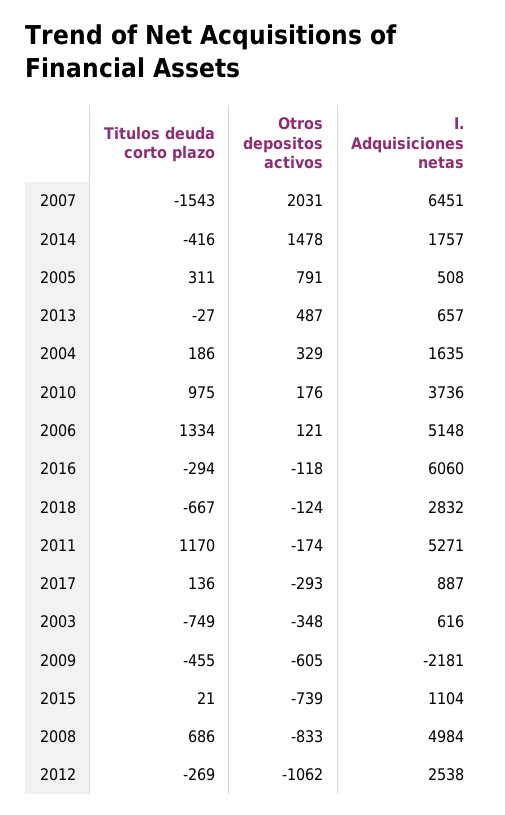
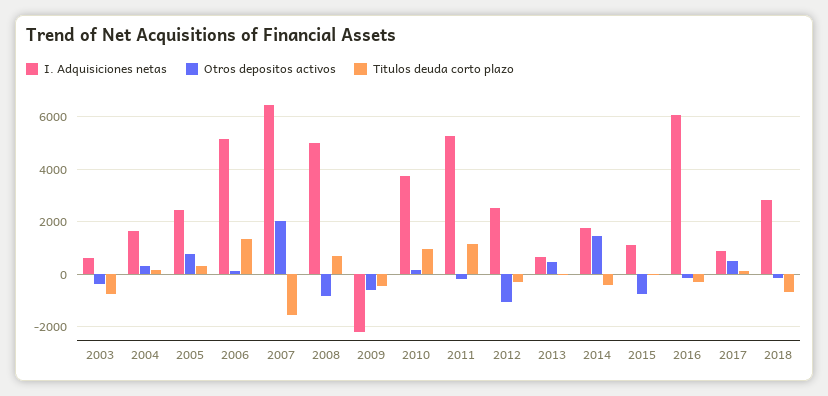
I. Adquisiciones netas, 2005: 508 -> 2500
Otros depositos activos, 2017: -293 -> 500

